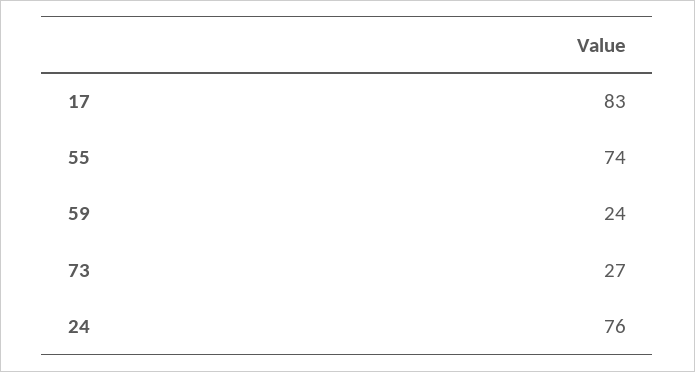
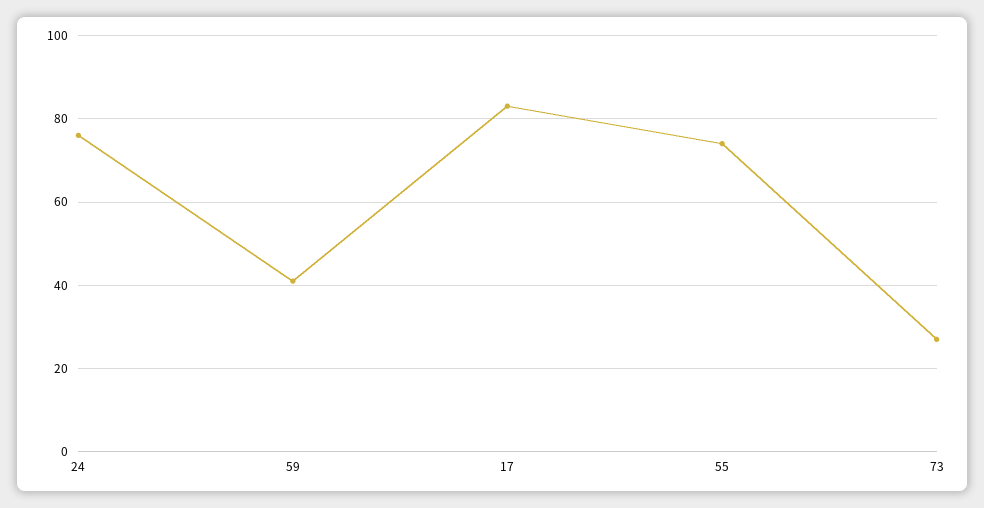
59: 24 -> 40

